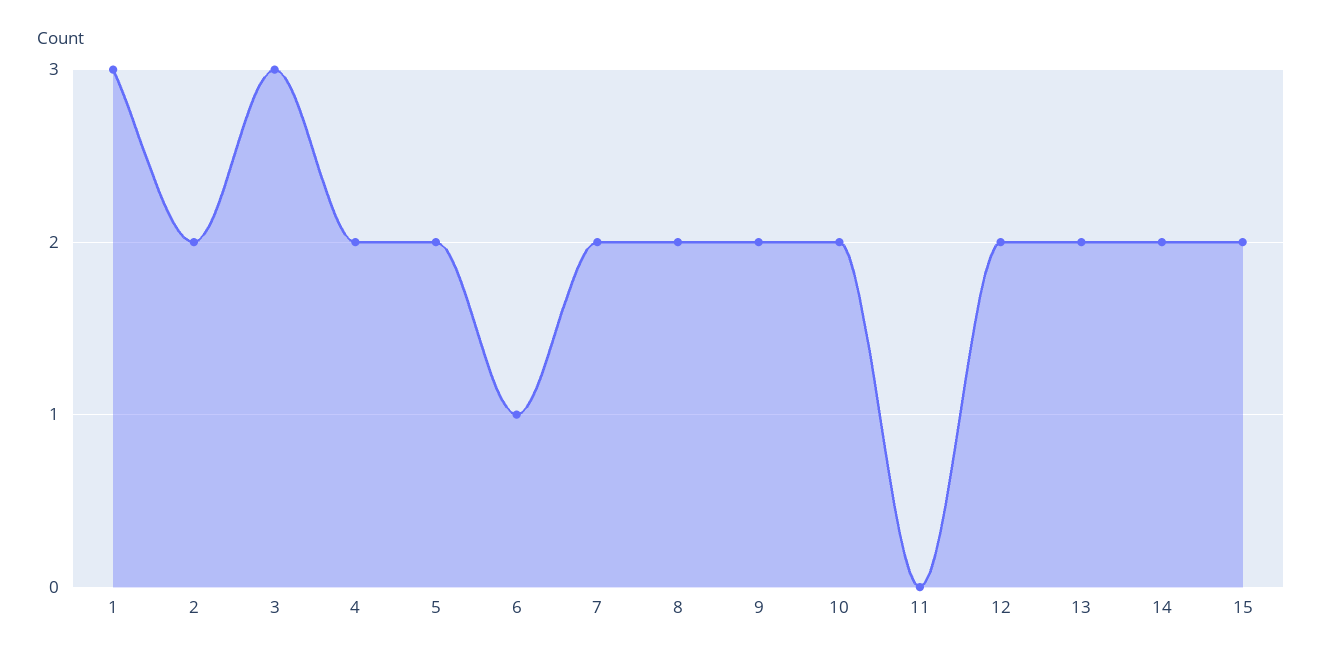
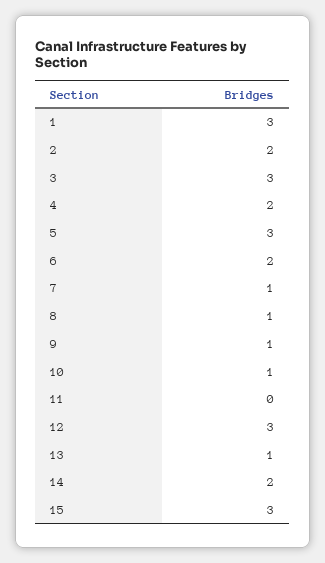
5: 2 -> 3
6: 1 -> 2
7: 2 -> 1
8: 2 -> 1
9: 2 -> 1
10: 2 -> 1
12: 2 -> 3
13: 2 -> 1
15: 2 -> 3

